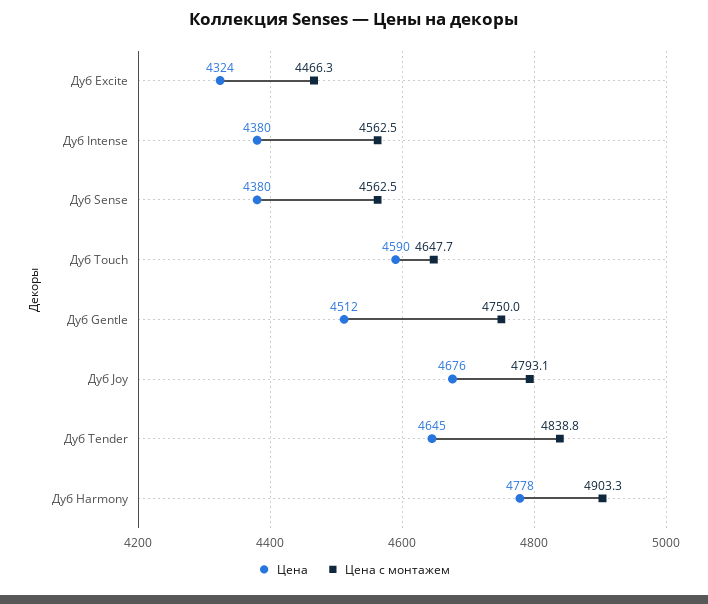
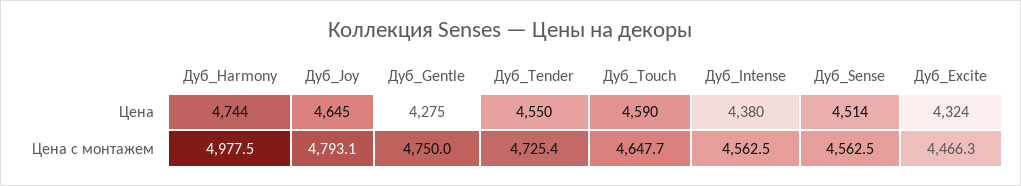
Цена, Дуб Sense: 4380 -> 4514
Цена, Дуб Gentle: 4512 -> 4275
Цена, Дуб Joy: 4676 -> 4645
Цена, Дуб Tender: 4645 -> 4550
Цена с монтажем, Дуб Tender: 4838.8 -> 4725.4
Цена, Дуб Harmony: 4778 -> 4744
Цена с монтажем, Дуб Harmony: 4903.3 -> 4977.5

